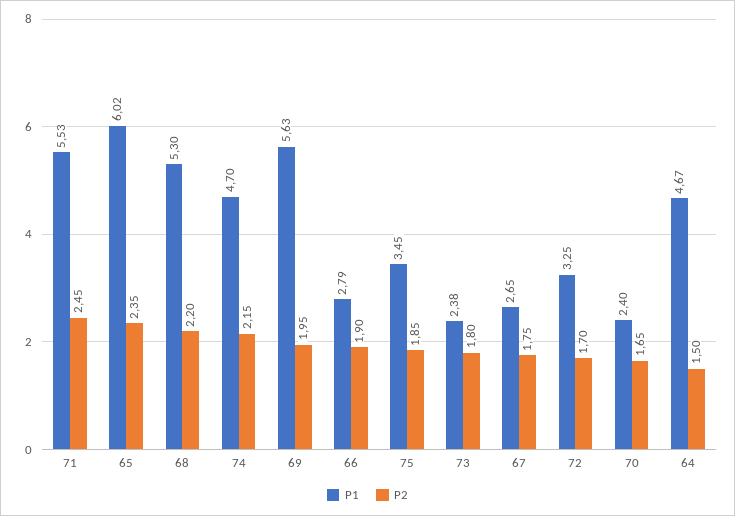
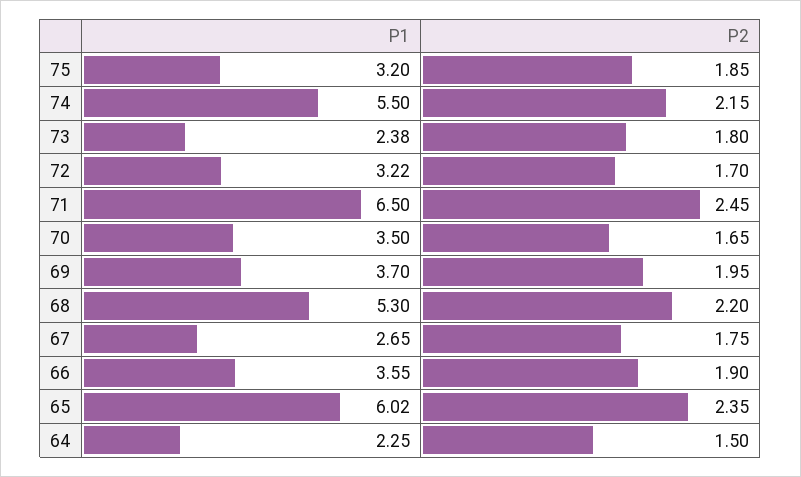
P1, 71: 5.53 -> 6.5
P1, 74: 4.7 -> 5.5
P1, 69: 5.63 -> 3.7
P1, 66: 2.79 -> 3.55
P1, 75: 3.45 -> 3.2
P1, 72: 3.25 -> 3.22
P1, 70: 2.4 -> 3.5
P1, 64: 4.67 -> 2.25

